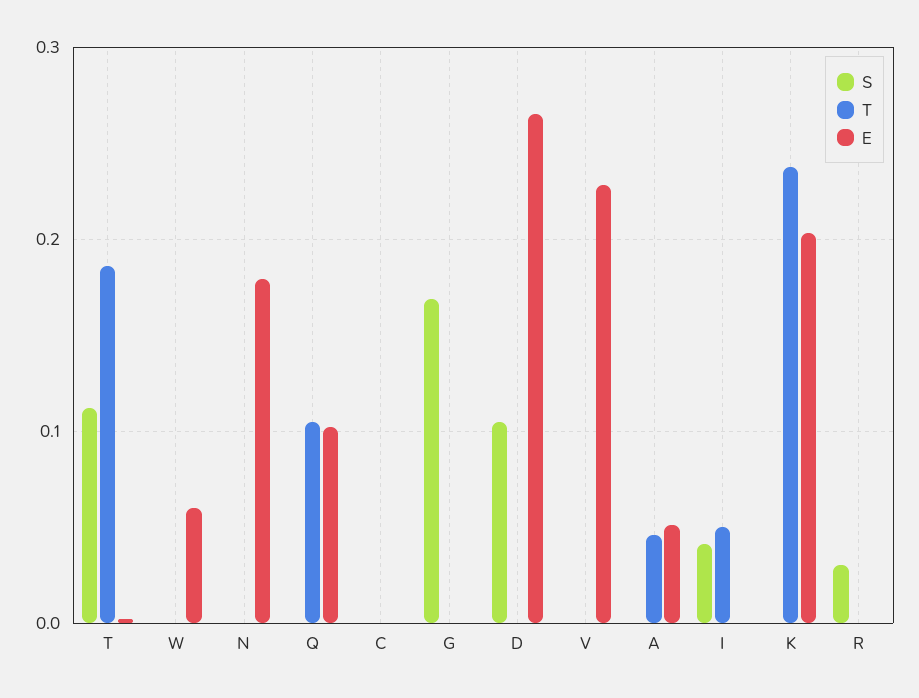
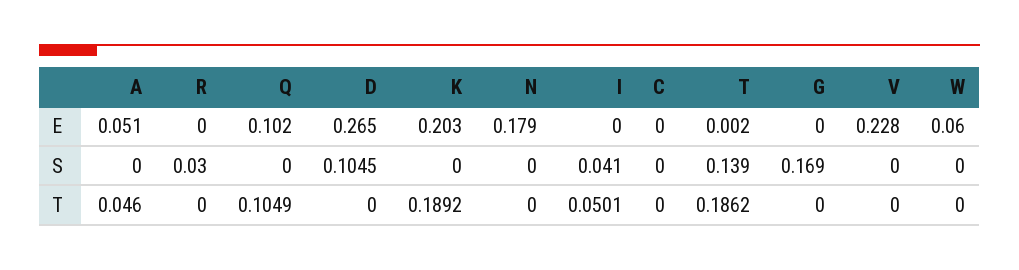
S, T: 0.11 -> 0.139
T, K: 0.24 -> 0.1892

